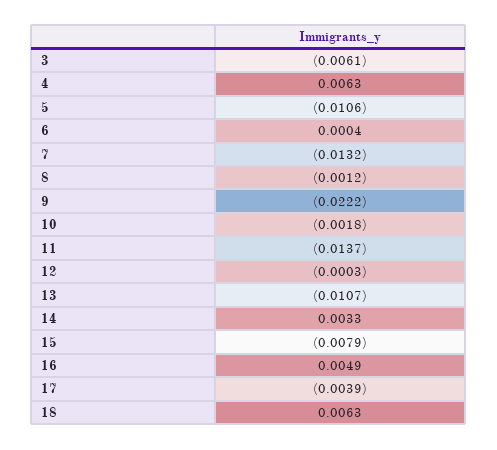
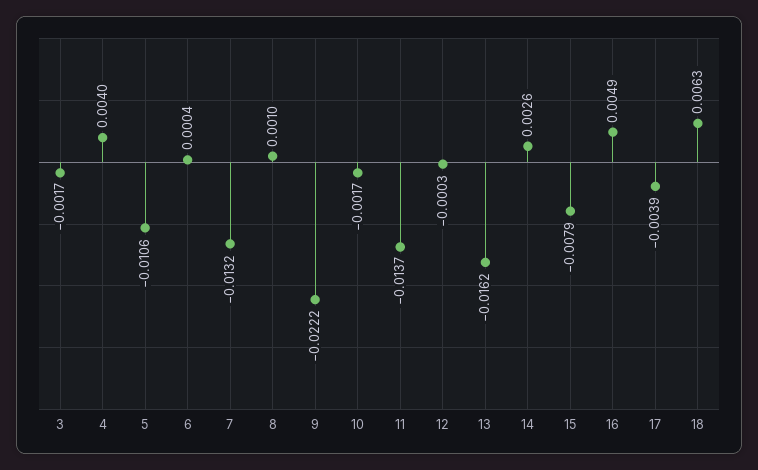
3: -0.0061 -> -0.0017
4: 0.0063 -> 0.004
8: -0.0012 -> 0.001
10: -0.0018 -> -0.0017
13: -0.0107 -> -0.0162
14: 0.0033 -> 0.0026

